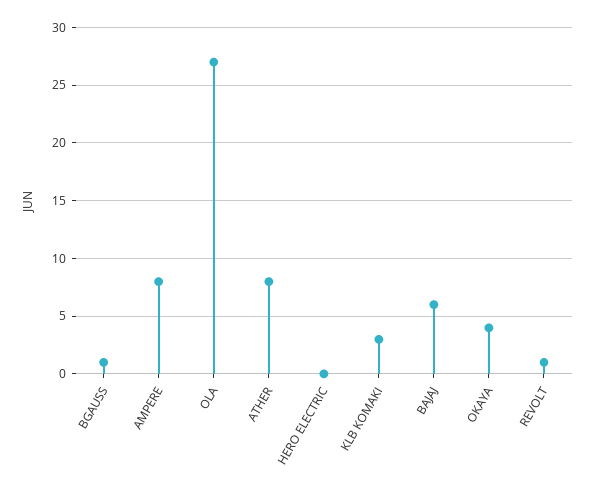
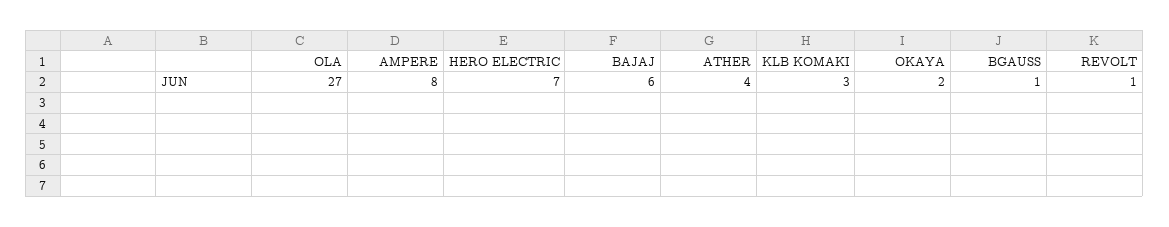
ATHER: 8 -> 4
HERO ELECTRIC: 0 -> 7
OKAYA: 4 -> 2

